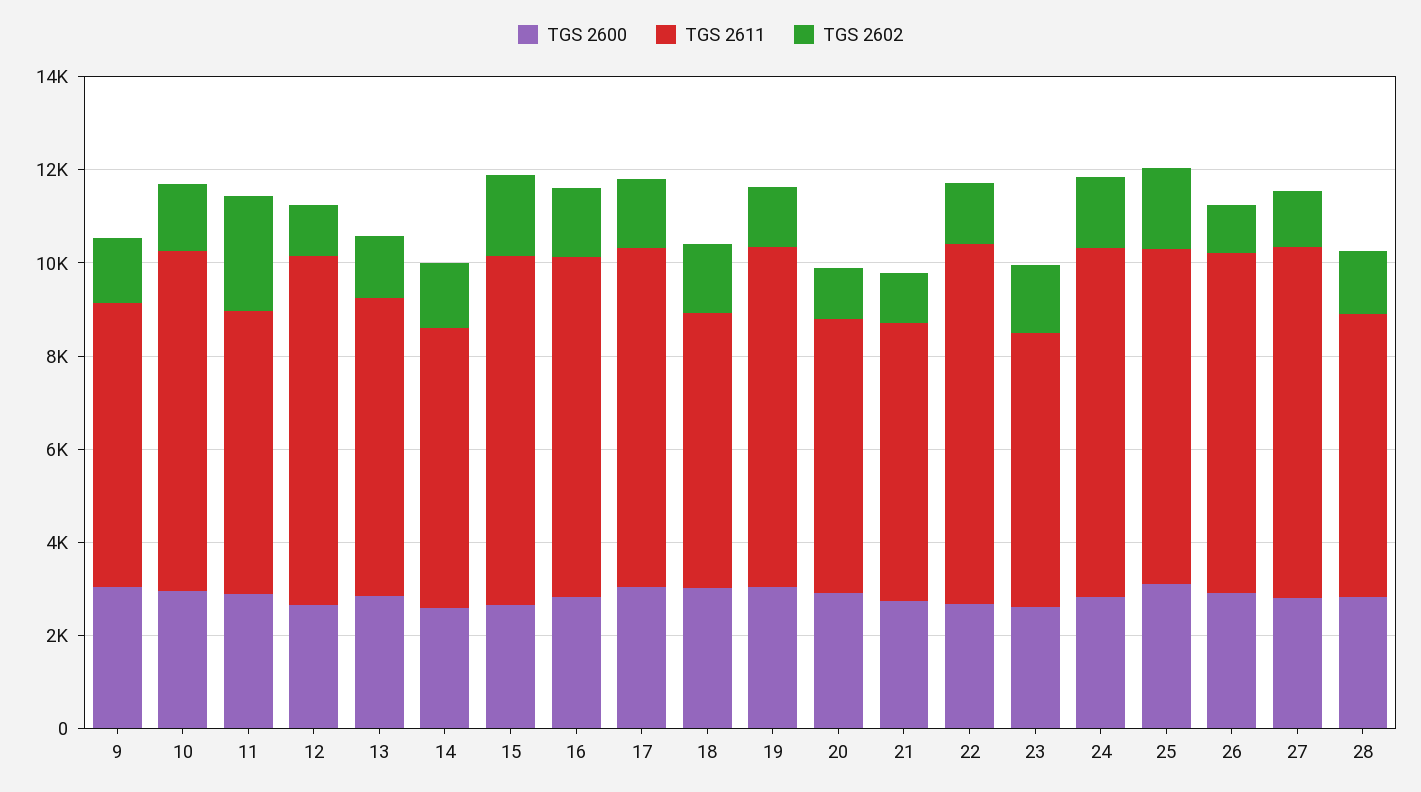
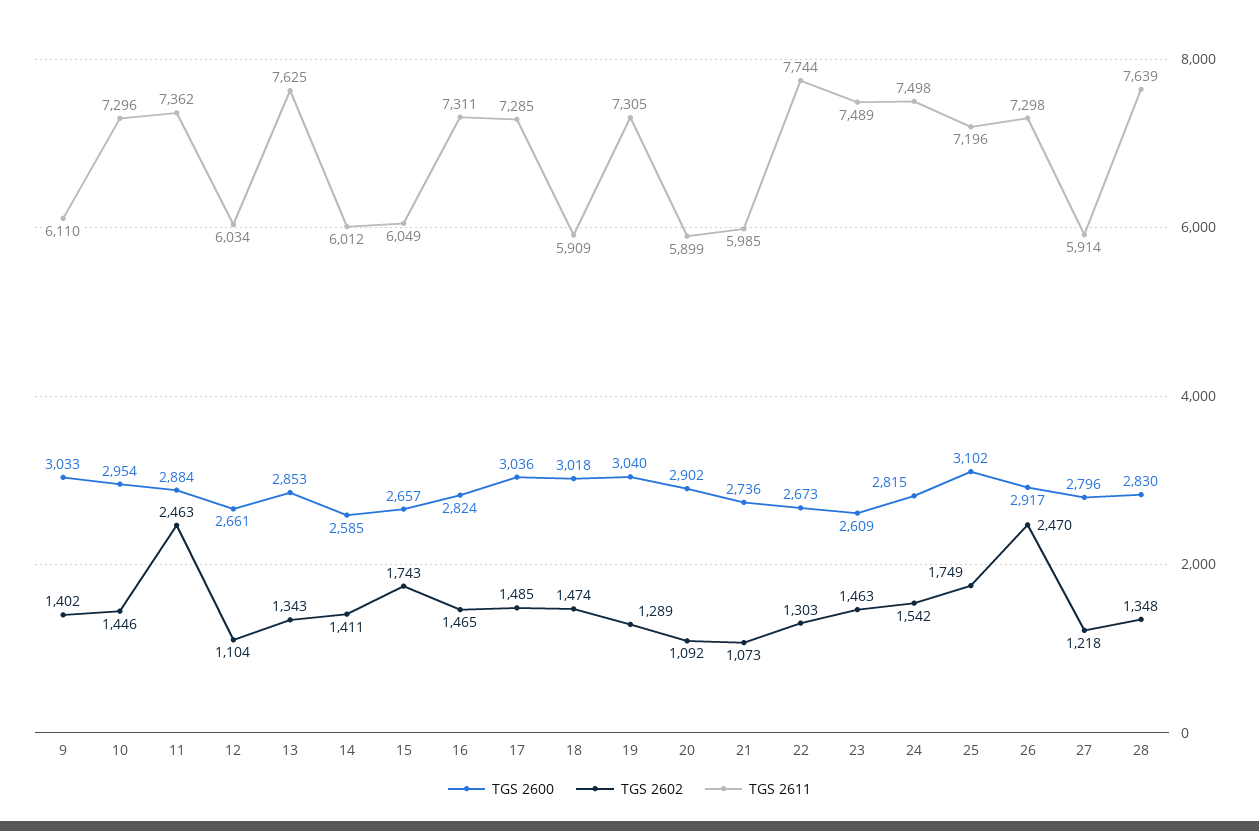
TGS 2611, 11: 6000 -> 7362
TGS 2611, 12: 7500 -> 6034
TGS 2611, 13: 6500 -> 7625
TGS 2611, 15: 7500 -> 6049
TGS 2611, 23: 6000 -> 7489
TGS 2602, 26: 1000 -> 2470
TGS 2611, 27: 7500 -> 5914
TGS 2611, 28: 6000 -> 7639

